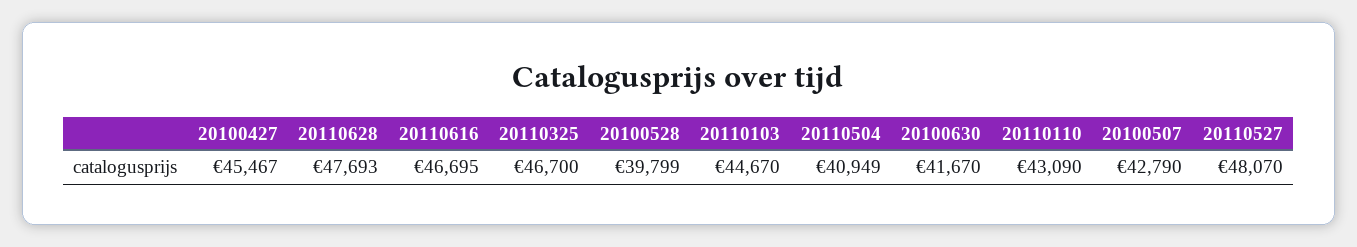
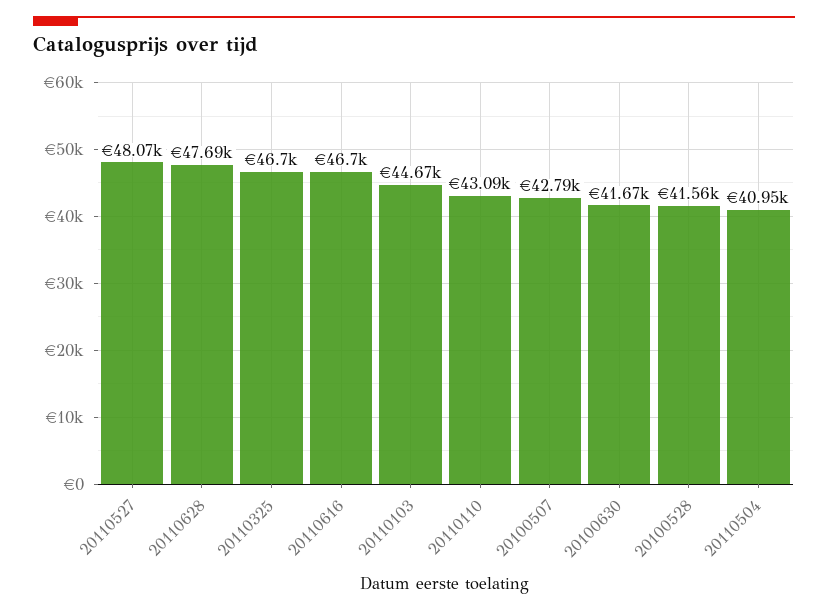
20100427: 45467 -> none
20100528: 39799 -> 41560

